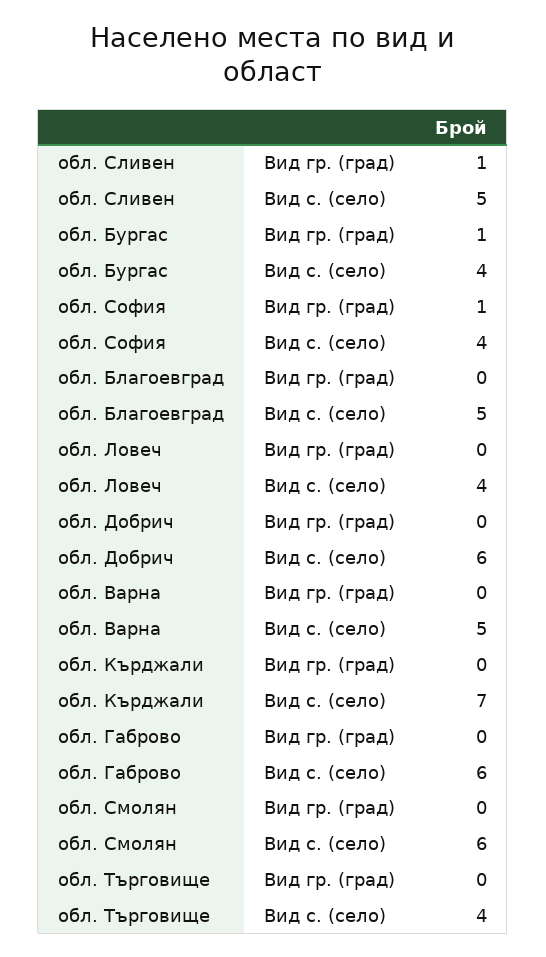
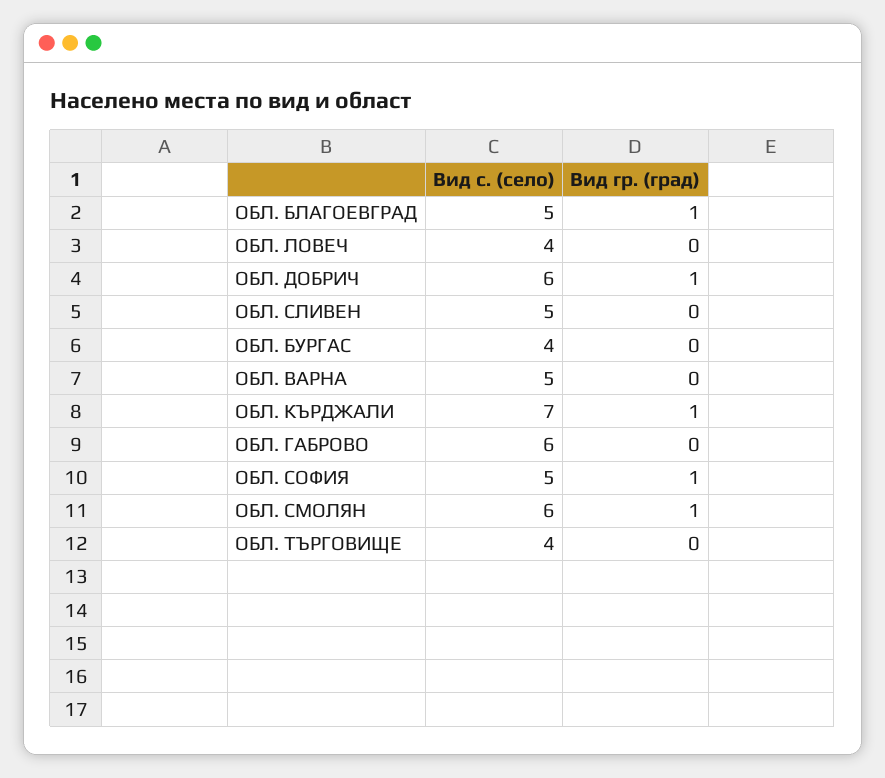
обл. Сливен, Вид гр. (град): 1 -> 0
обл. Бургас, Вид гр. (град): 1 -> 0
обл. София, Вид с. (село): 4 -> 5
обл. Благоевград, Вид гр. (град): 0 -> 1
обл. Добрич, Вид гр. (град): 0 -> 1
обл. Кърджали, Вид гр. (град): 0 -> 1
обл. Смолян, Вид гр. (град): 0 -> 1

